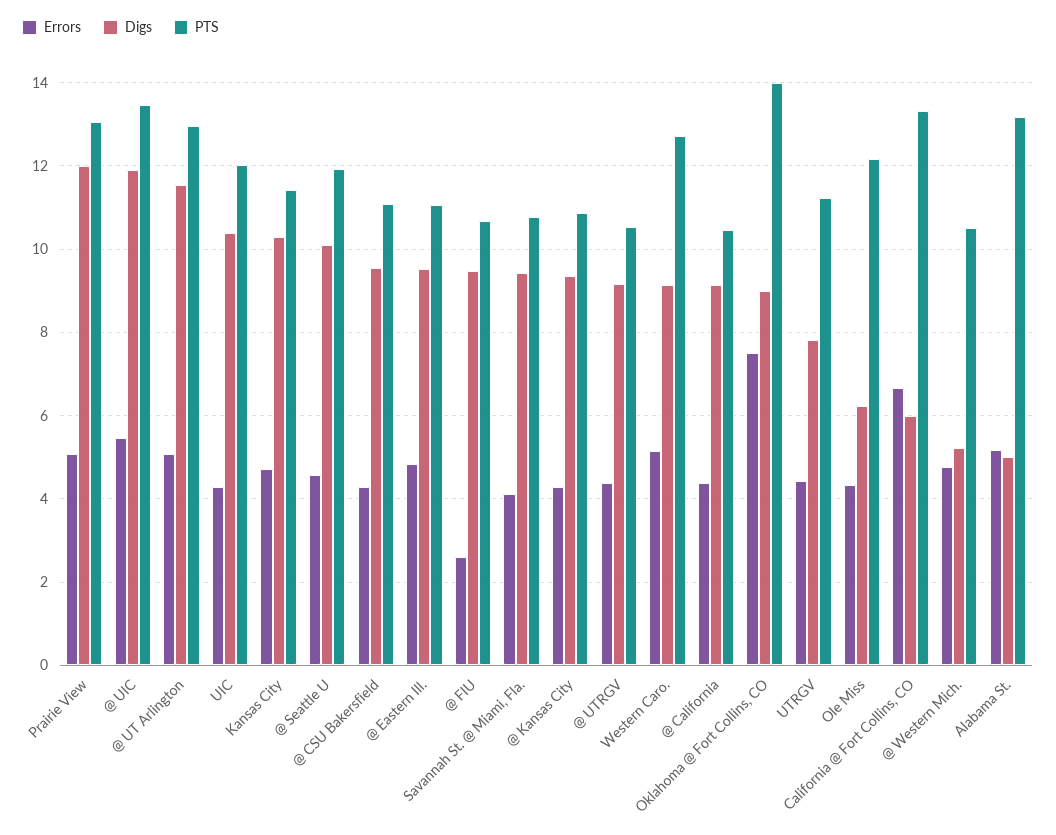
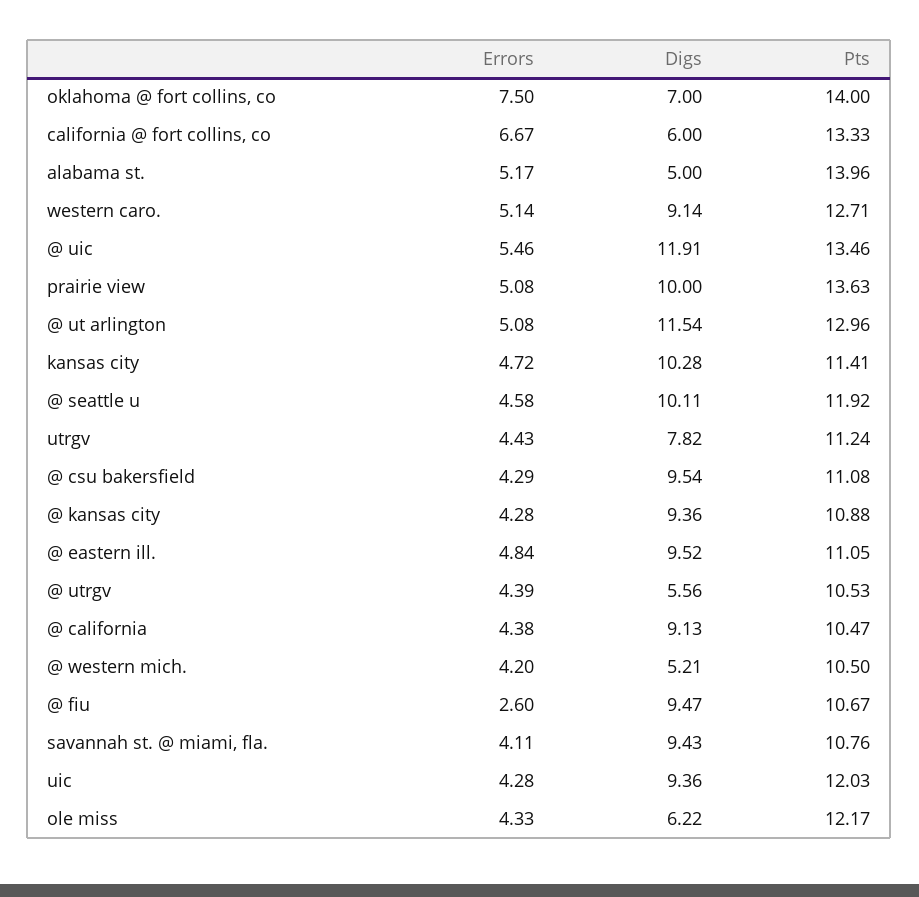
Digs, Prairie View: 12 -> 10
PTS, Prairie View: 13 -> 13.63
Digs, UIC: 10.4 -> 9.36
Digs, @ UTRGV: 9.2 -> 5.56
Digs, Oklahoma @ Fort Collins, CO: 9 -> 7
Errors, @ Western Mich.: 4.8 -> 4.2
PTS, Alabama St.: 13.2 -> 13.96

